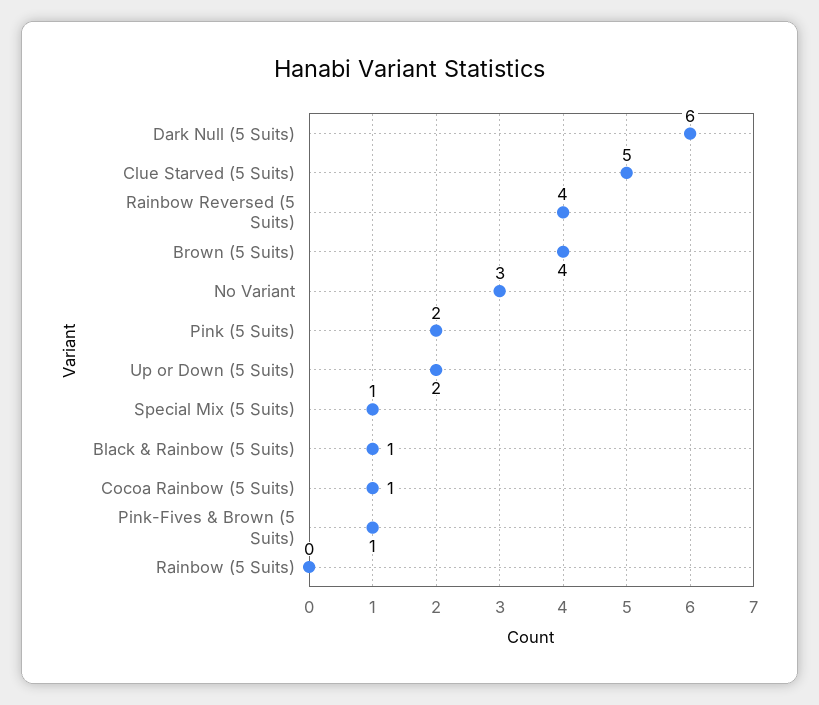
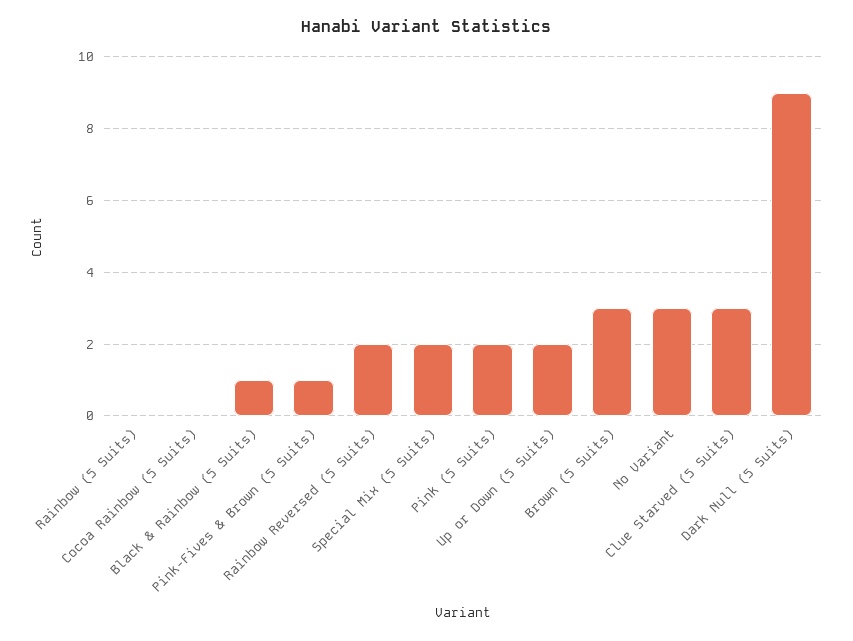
Dark Null (5 Suits): 6 -> 9
Clue Starved (5 Suits): 5 -> 3
Rainbow Reversed (5 Suits): 4 -> 2
Brown (5 Suits): 4 -> 3
Special Mix (5 Suits): 1 -> 2
Cocoa Rainbow (5 Suits): 1 -> 0

